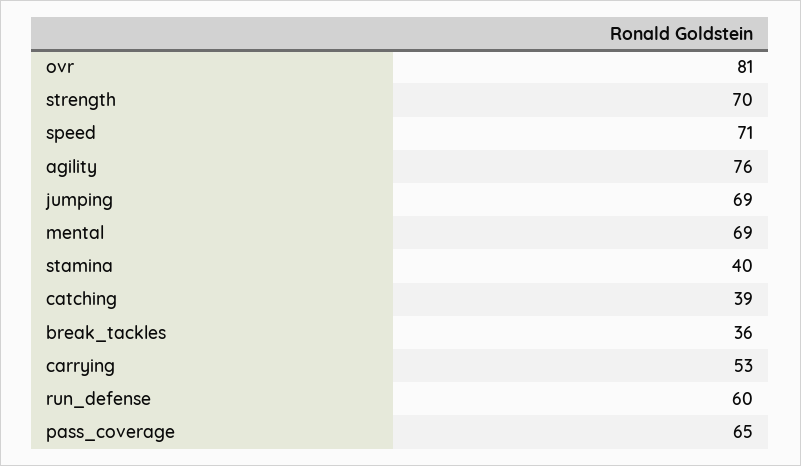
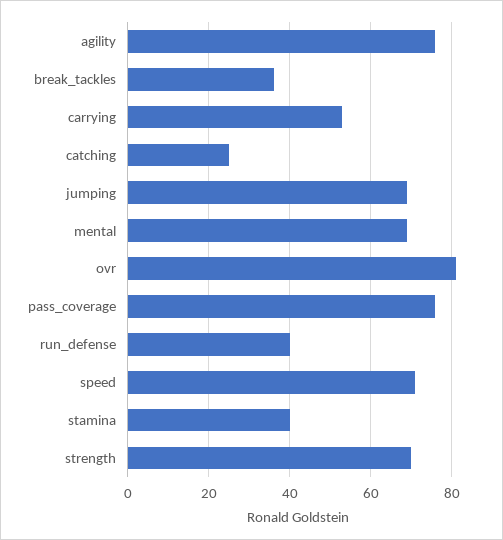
catching: 39 -> 25
run_defense: 60 -> 40
pass_coverage: 65 -> 75

